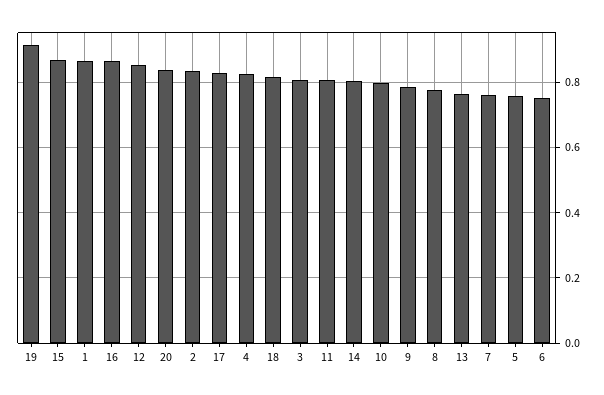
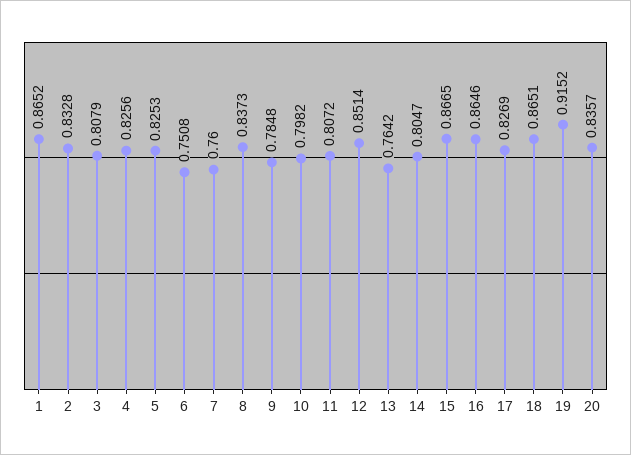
18: 0.82 -> 0.8651
8: 0.78 -> 0.8373
5: 0.76 -> 0.8253

